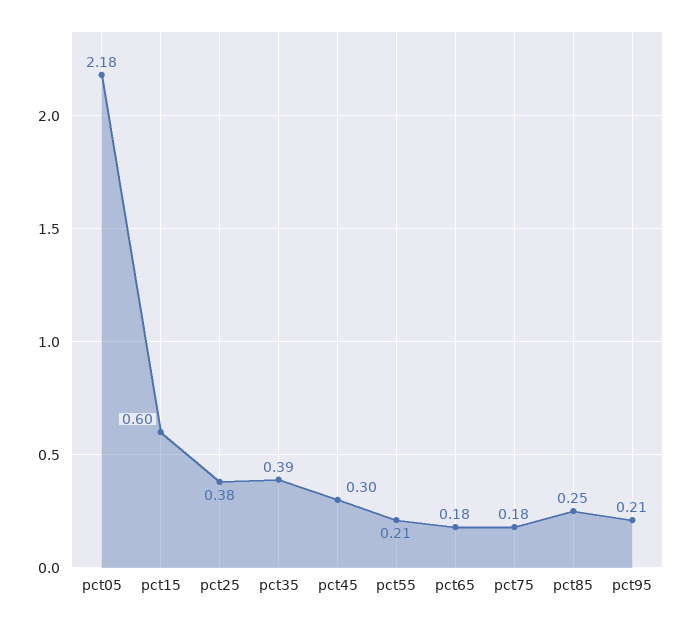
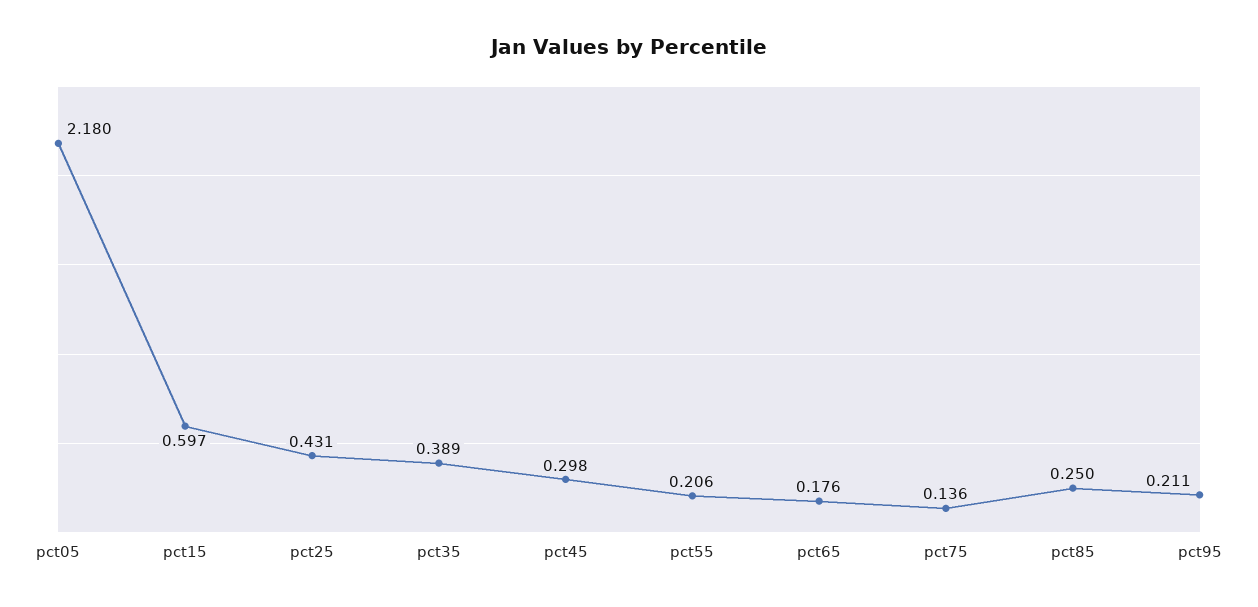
pct25: 0.38 -> 0.431
pct75: 0.18 -> 0.136

